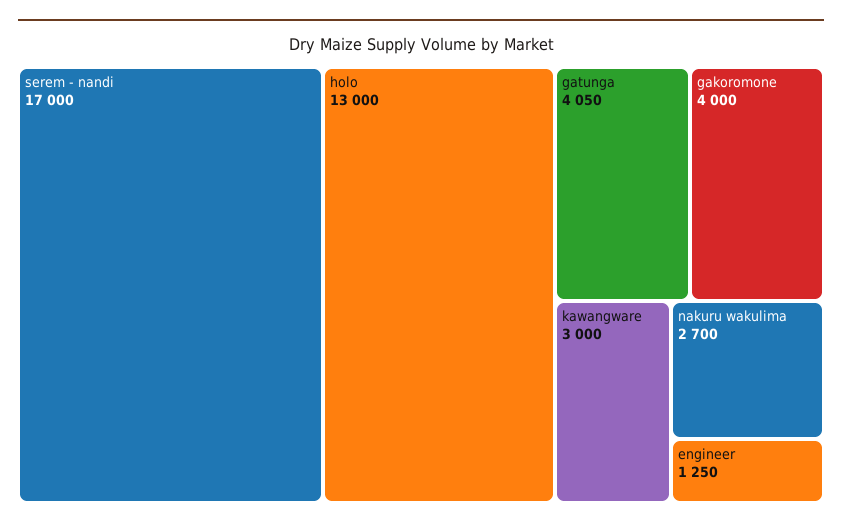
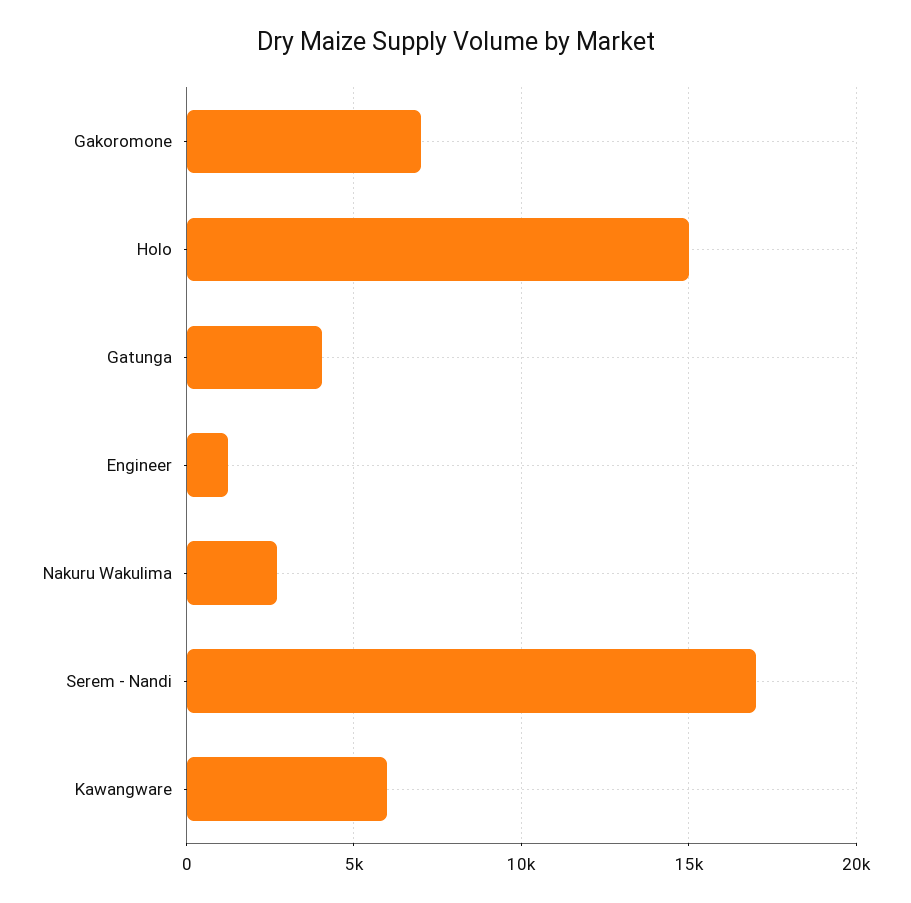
holo: 13000 -> 15000
gakoromone: 4000 -> 7000
kawangware: 3000 -> 6000

